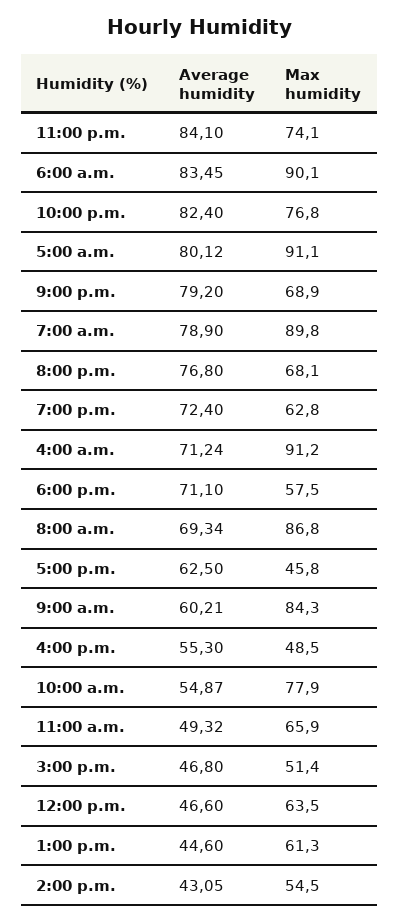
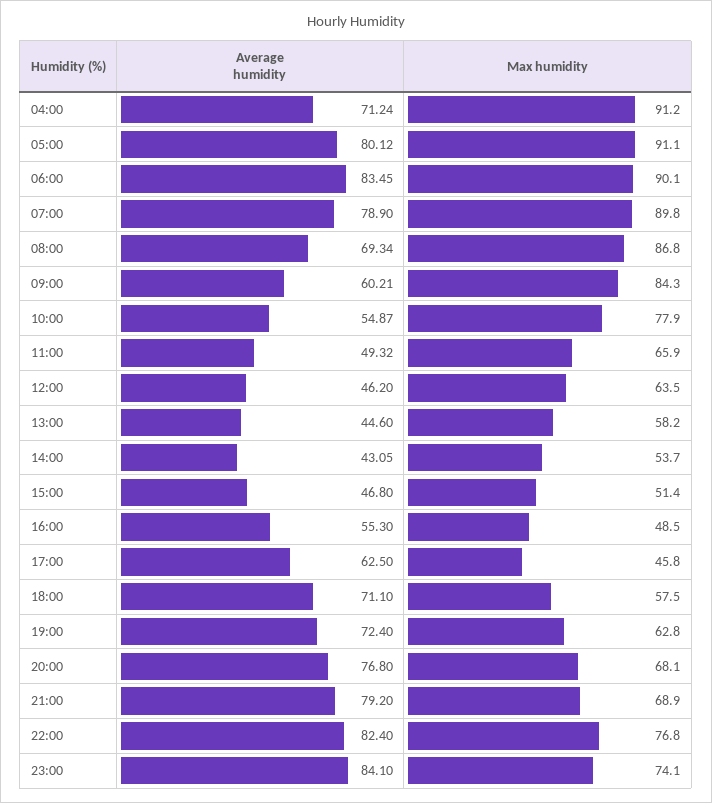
Average humidity, 12:00 p.m.: 46.6 -> 46.2
Max humidity, 1:00 p.m.: 61.3 -> 58.2
Max humidity, 2:00 p.m.: 54.5 -> 53.7

